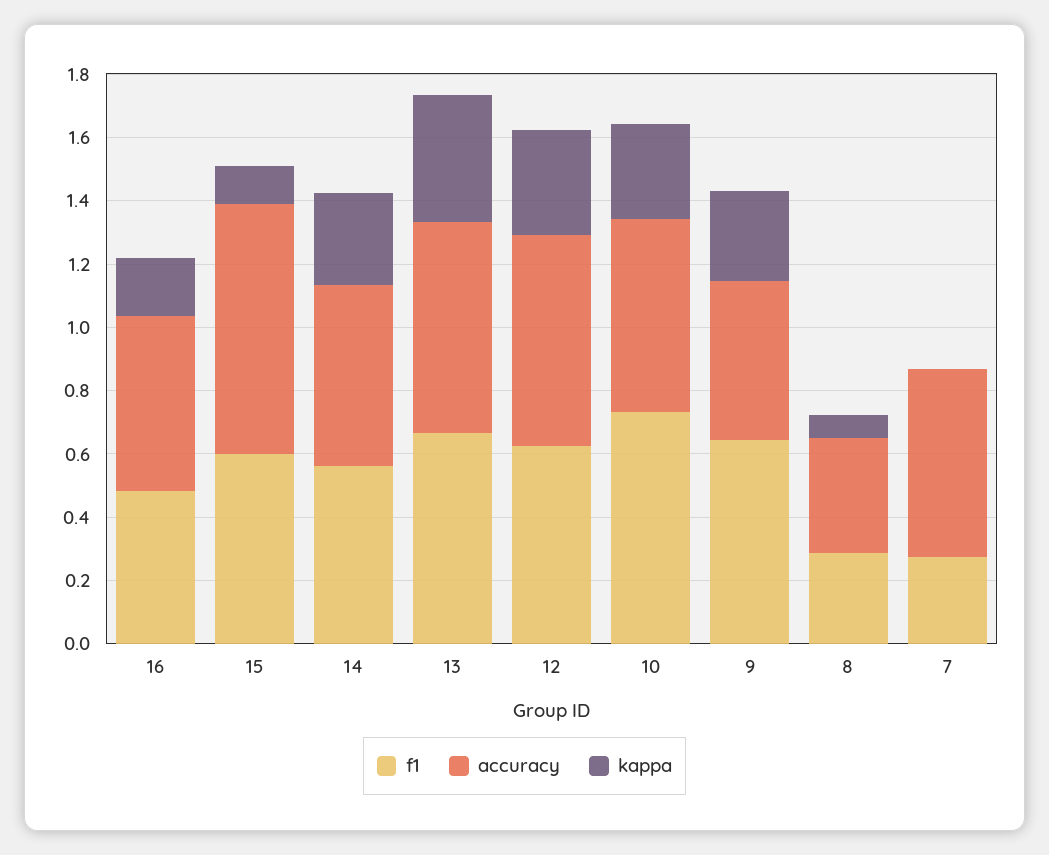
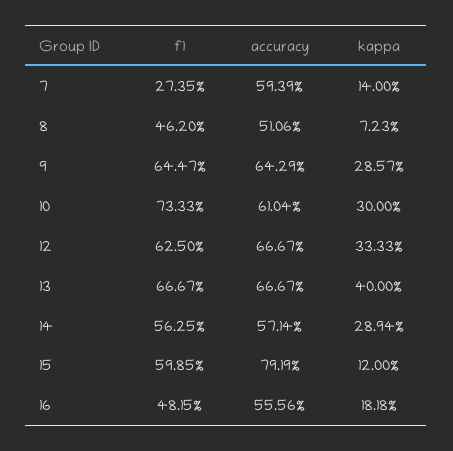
accuracy, 9: 0.5 -> 0.6429
f1, 8: 0.3 -> 0.462
accuracy, 8: 0.35 -> 0.5106
kappa, 7: 0 -> 0.14

